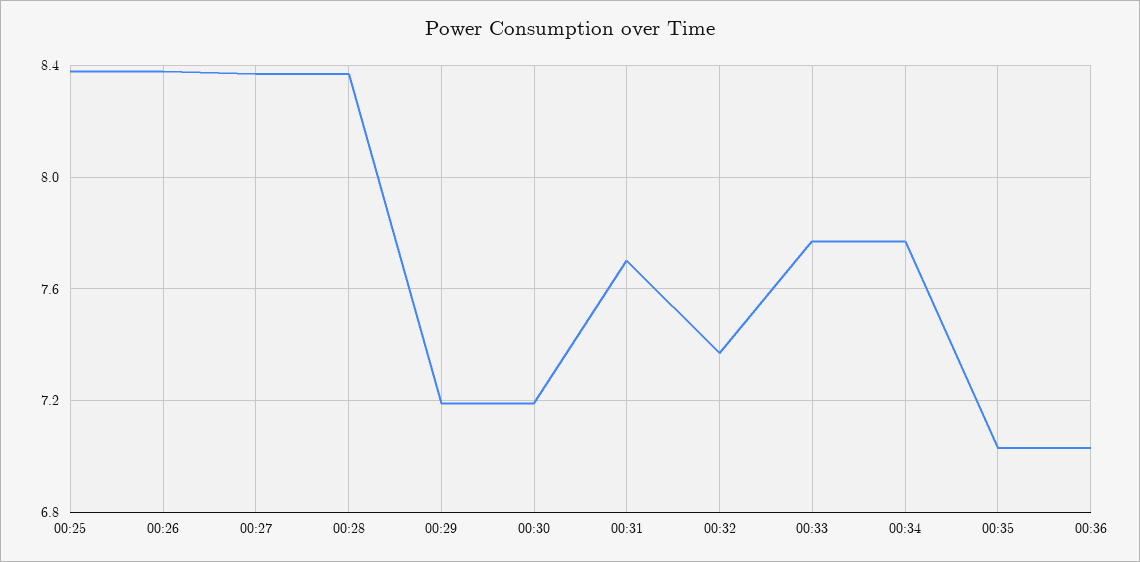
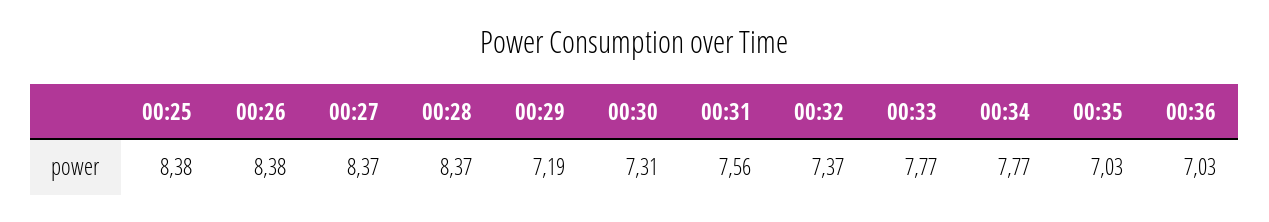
00:30: 7.2 -> 7.31
00:31: 7.7 -> 7.56

